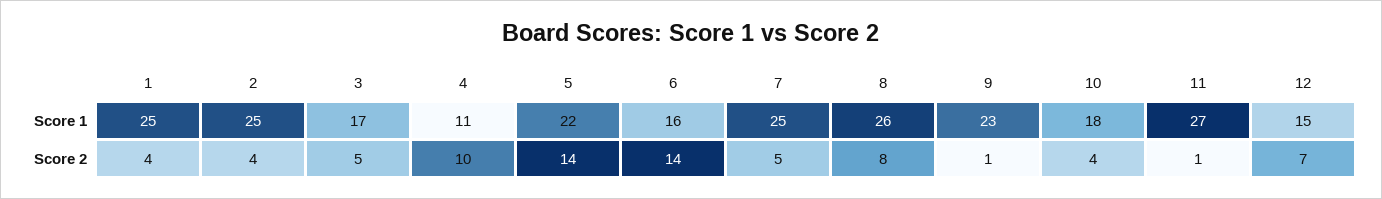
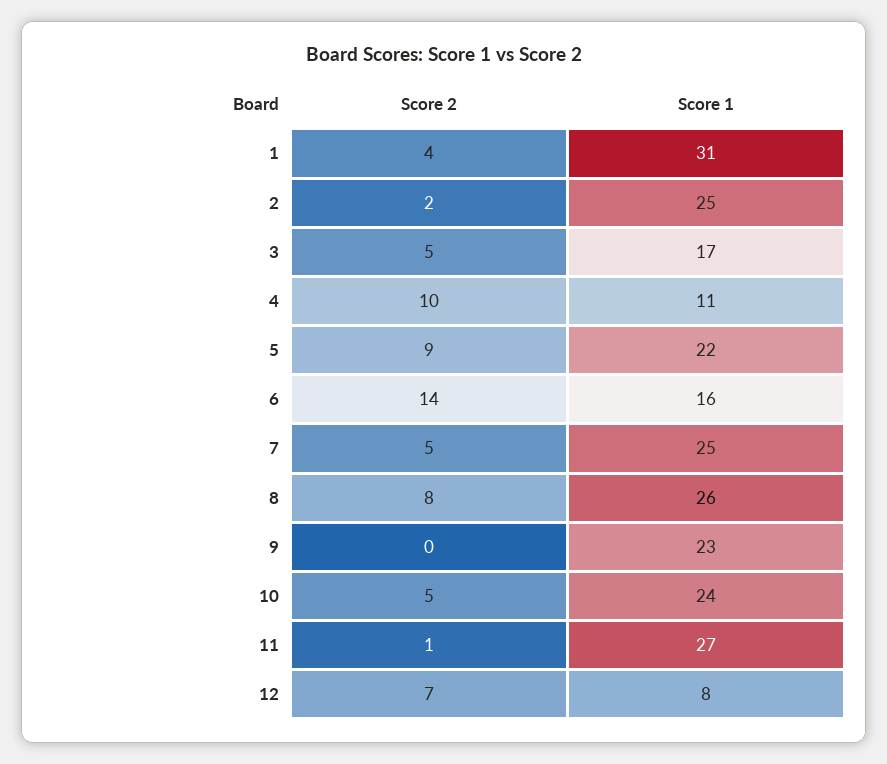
1, Score 1: 25 -> 31
10, Score 1: 18 -> 24
12, Score 1: 15 -> 8
2, Score 2: 4 -> 2
5, Score 2: 14 -> 9
9, Score 2: 1 -> 0
10, Score 2: 4 -> 5

